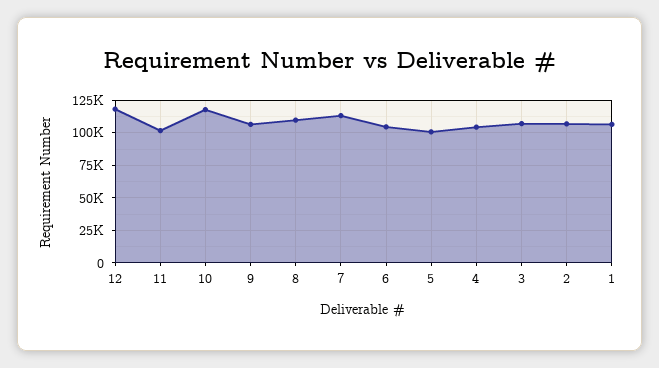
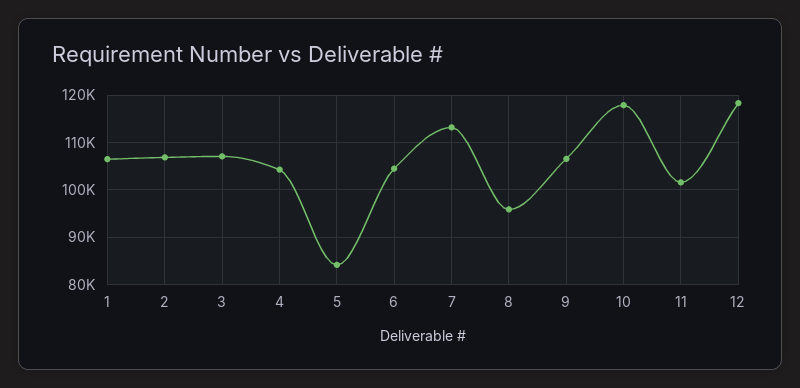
8: 110000 -> 96000
5: 100000 -> 84000

